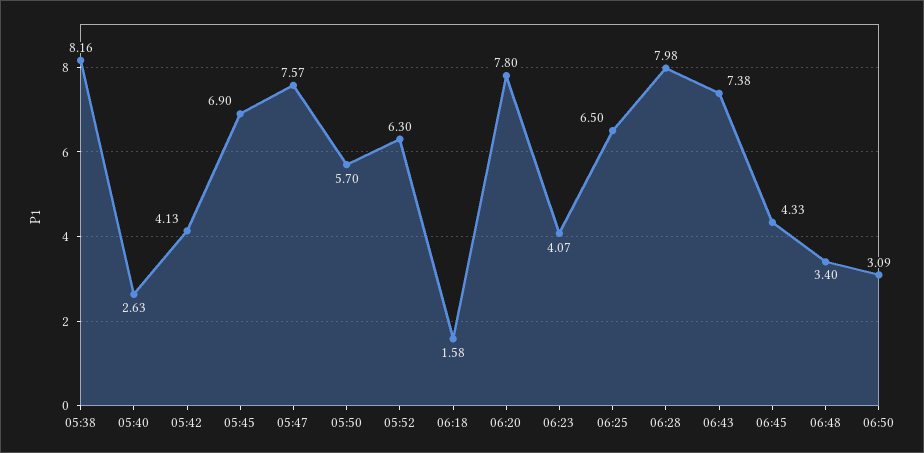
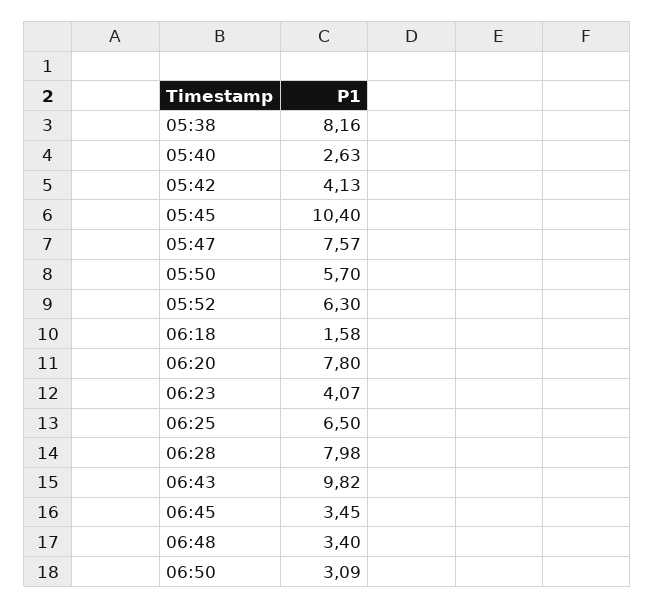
05:45: 6.9 -> 10.4
06:43: 7.38 -> 9.82
06:45: 4.33 -> 3.45

